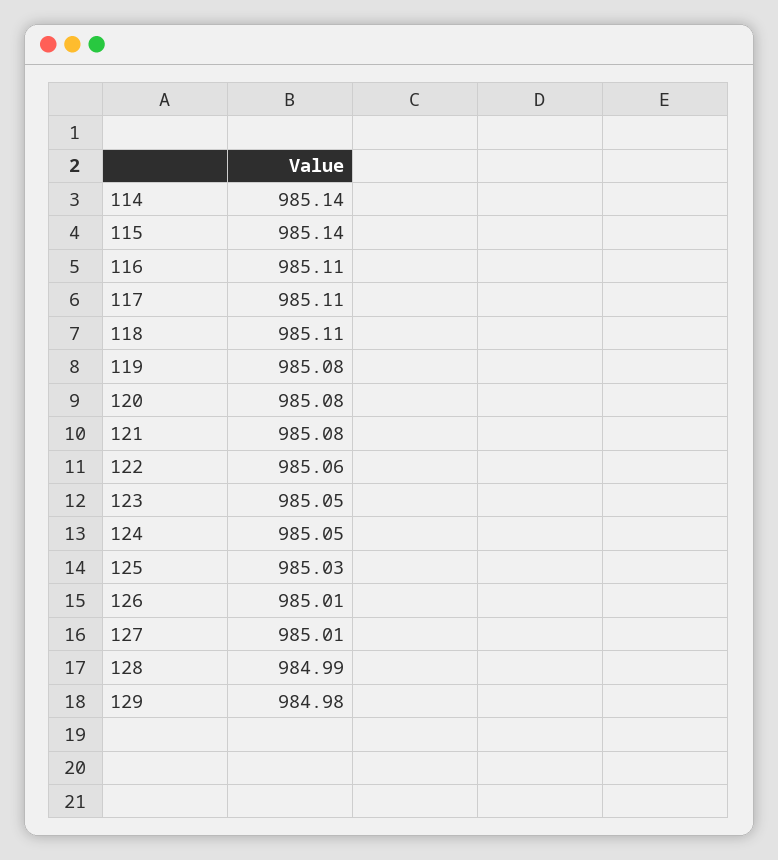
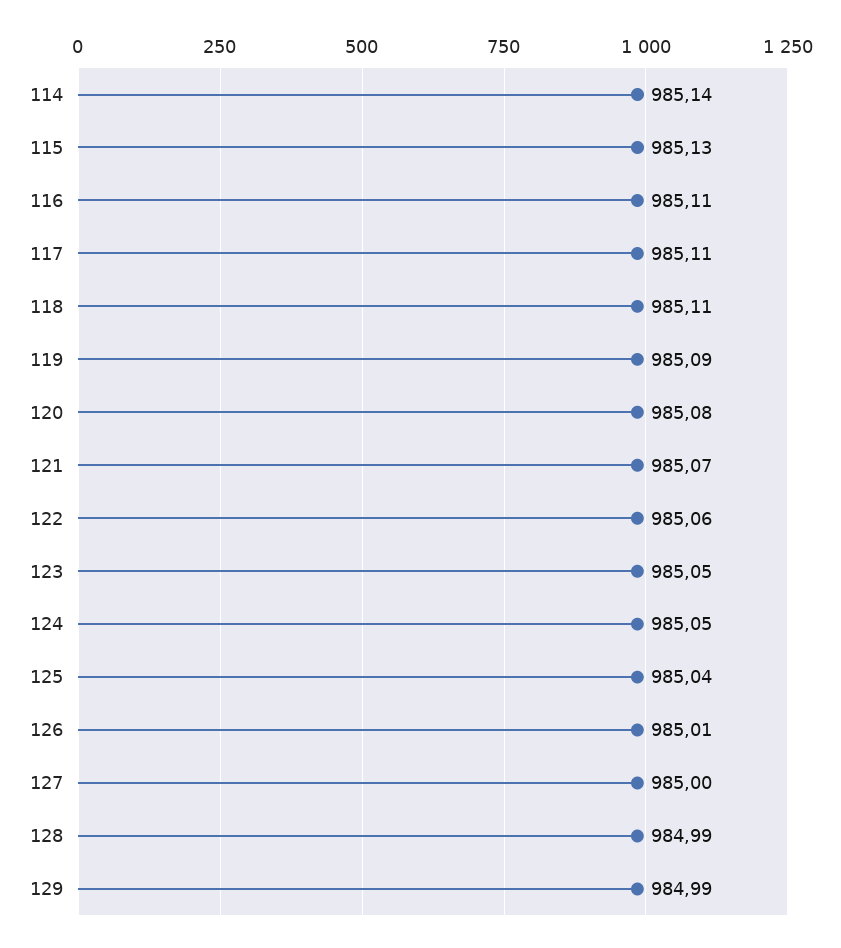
115: 985.14 -> 985.13
119: 985.08 -> 985.09
121: 985.08 -> 985.07
125: 985.03 -> 985.04
127: 985.01 -> 985
129: 984.98 -> 984.99

